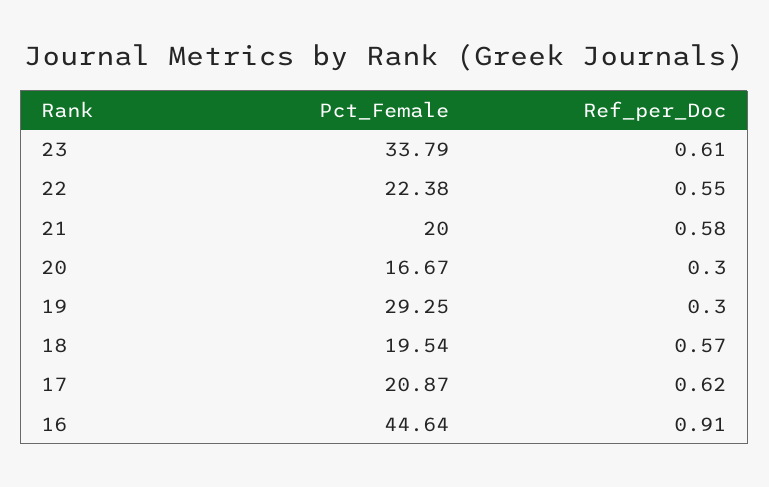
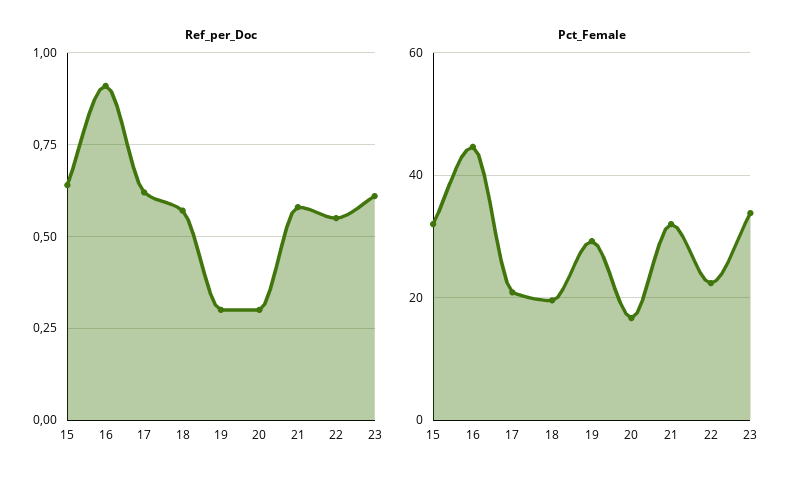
Pct_Female, 21: 20 -> 32
Ref_per_Doc, 15: none -> 0.65
Pct_Female, 15: none -> 32

